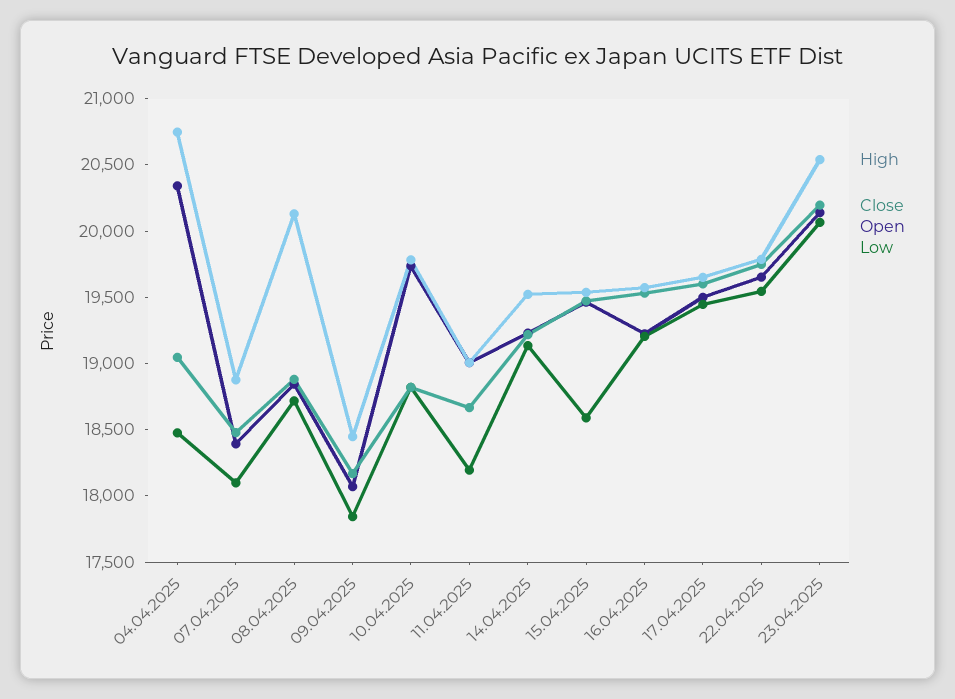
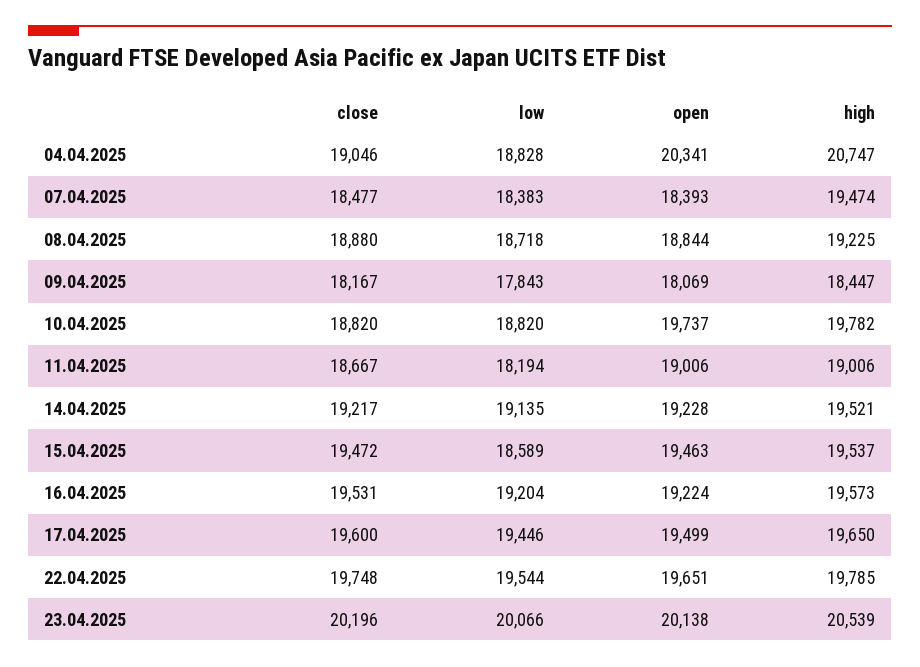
Low, 04.04.2025: 18500 -> 18828
High, 07.04.2025: 18900 -> 19474
Low, 07.04.2025: 18100 -> 18383
High, 08.04.2025: 20100 -> 19225

